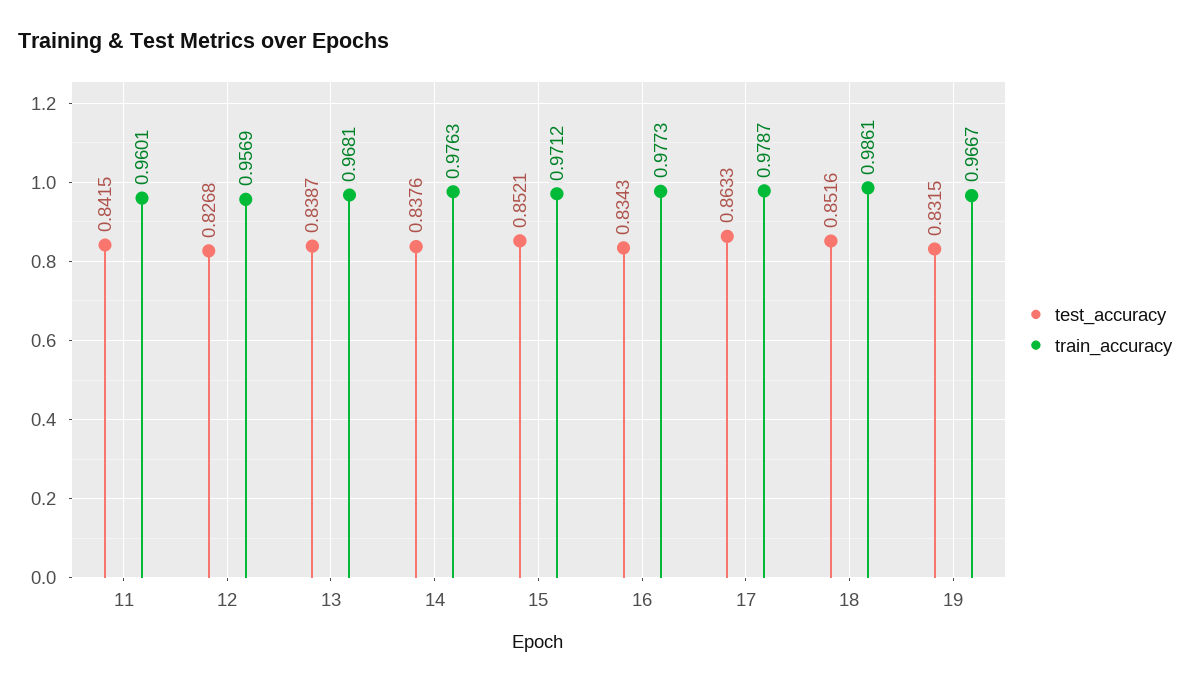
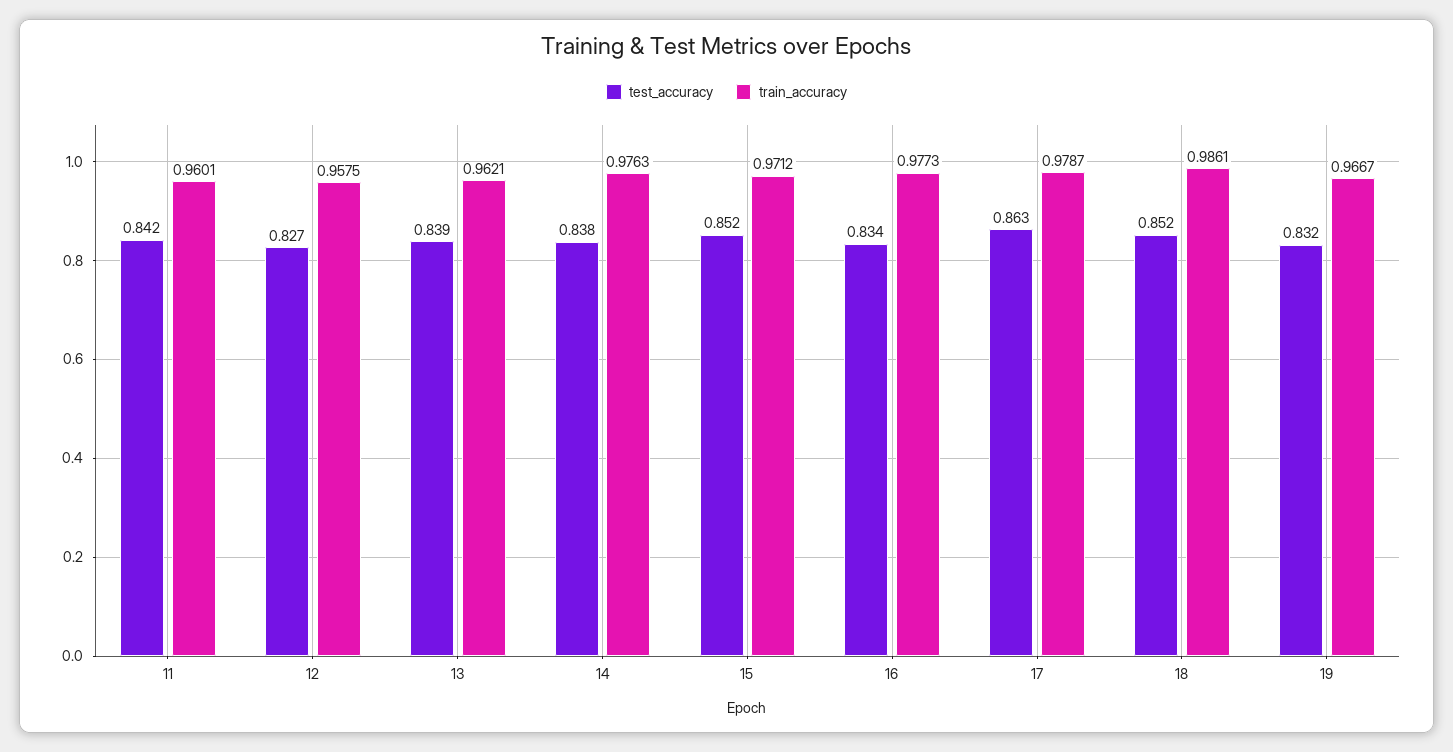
train_accuracy, 12: 0.9569 -> 0.9575
train_accuracy, 13: 0.9681 -> 0.9621

